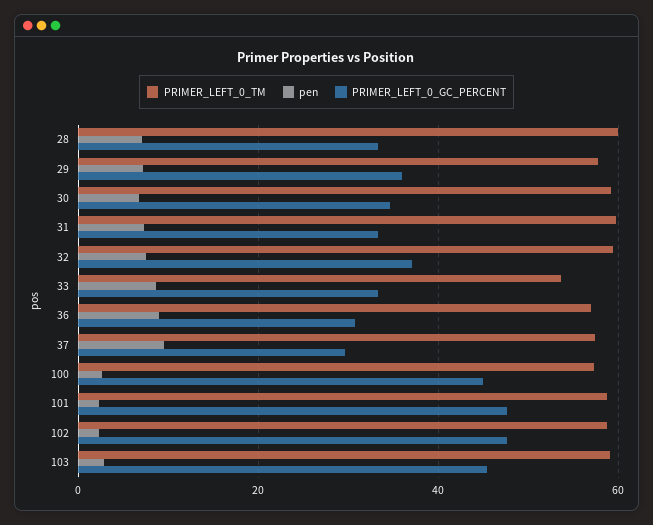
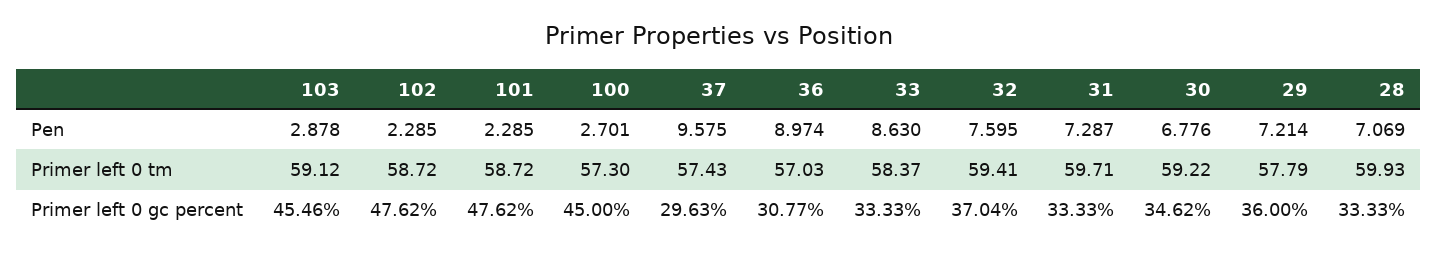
PRIMER_LEFT_0_TM, 33: 54 -> 58.37

